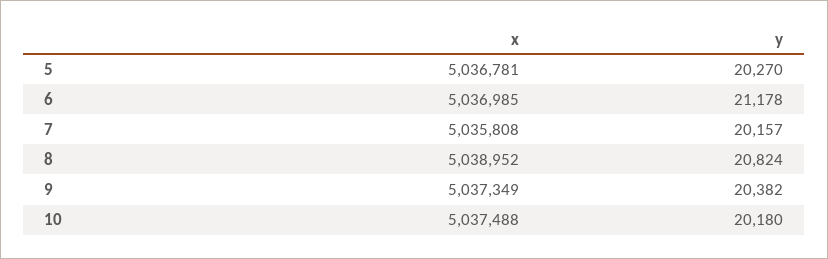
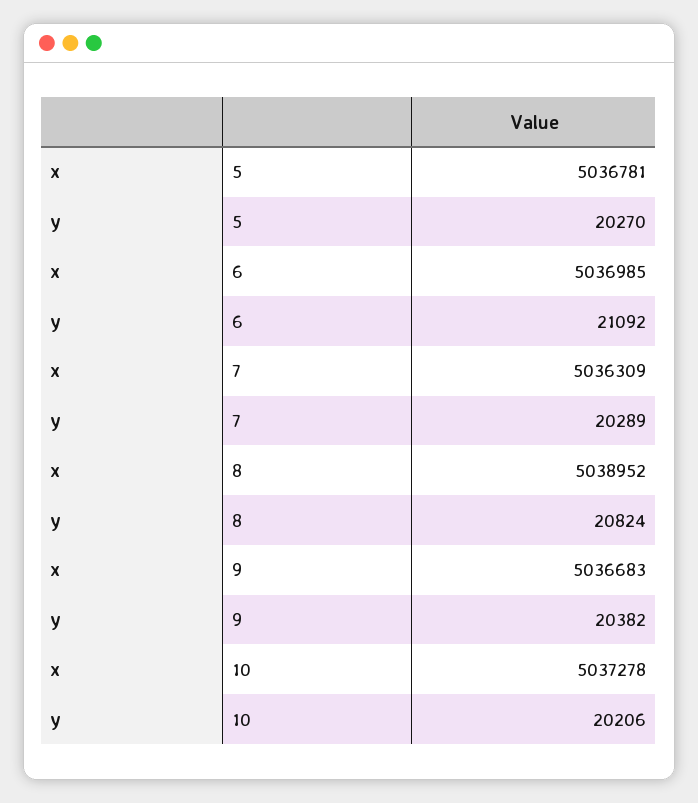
y, 6: 21178 -> 21092
x, 7: 5035808 -> 5036309
y, 7: 20157 -> 20289
x, 9: 5037349 -> 5036683
x, 10: 5037488 -> 5037278
y, 10: 20180 -> 20206

